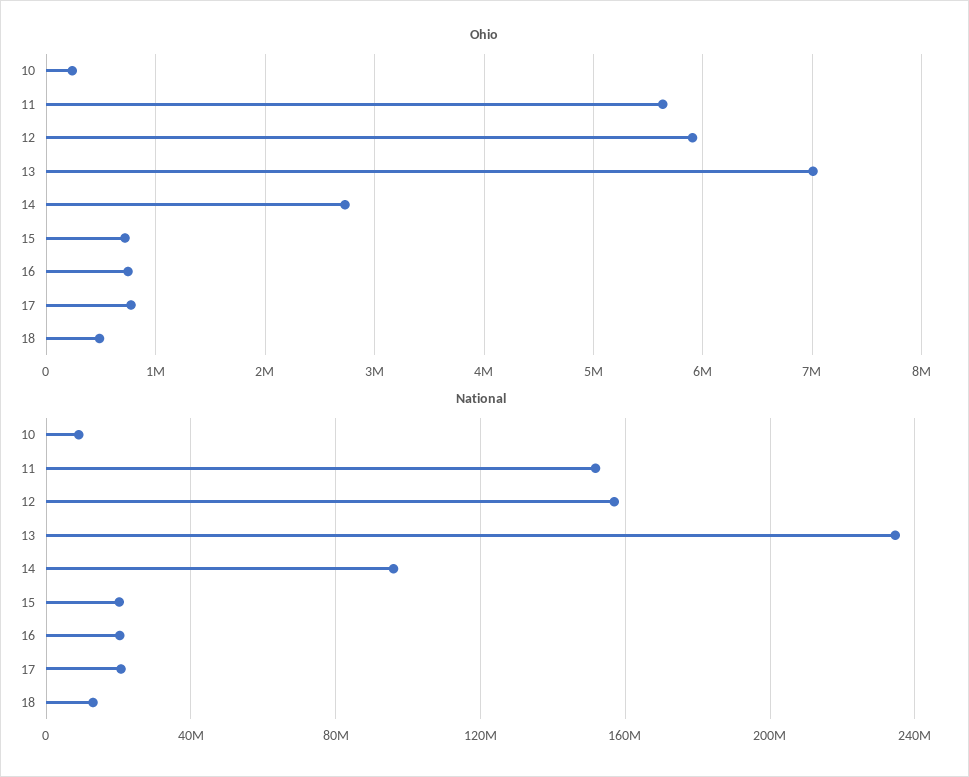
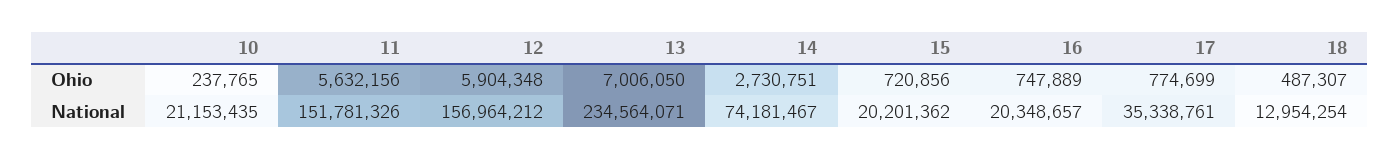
National, 10: 10000000 -> 21153435
National, 14: 95000000 -> 74181467
National, 17: 20000000 -> 35338761

